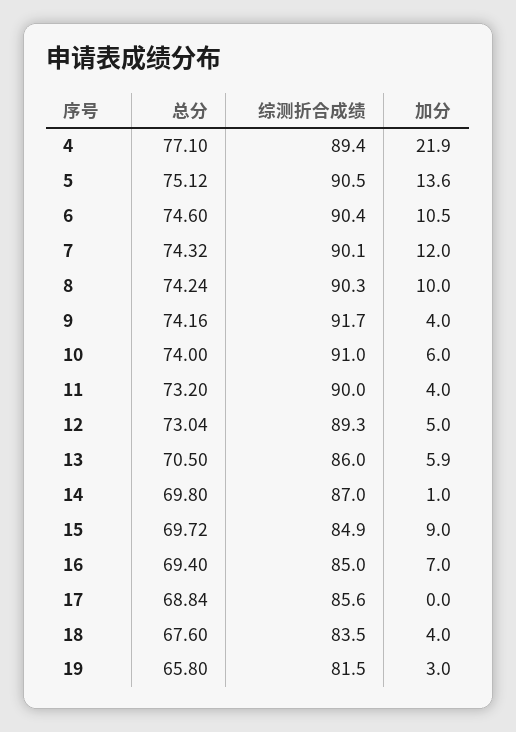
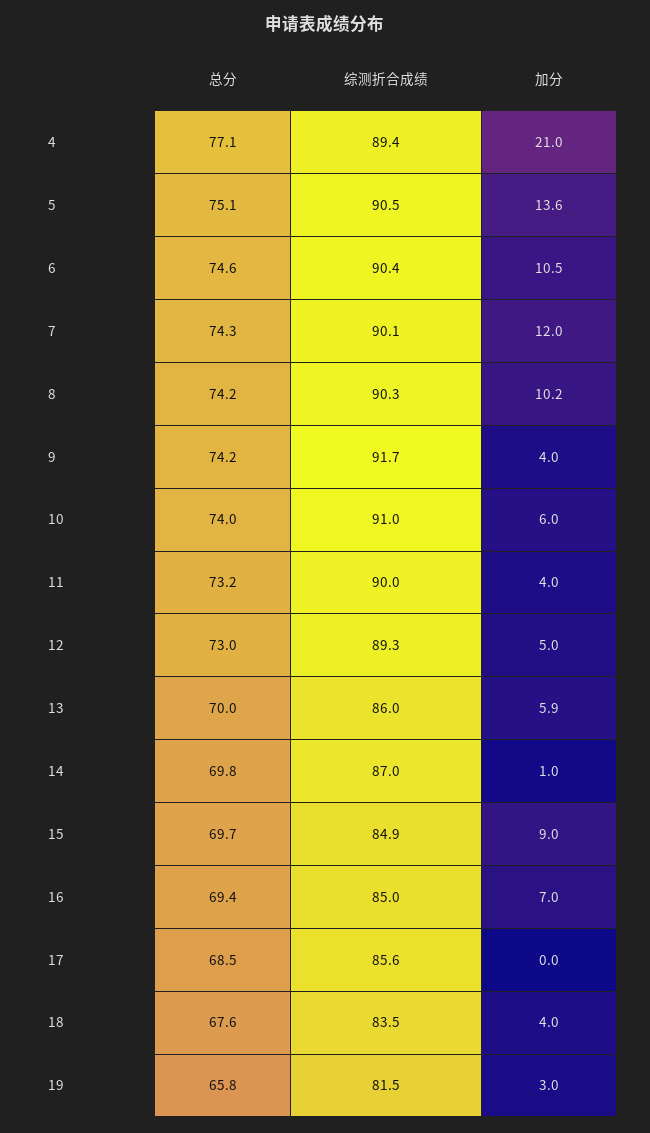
加分, 4: 21.9 -> 21
加分, 8: 10 -> 10.2
总分, 13: 70.5 -> 70
总分, 17: 68.84 -> 68.5

